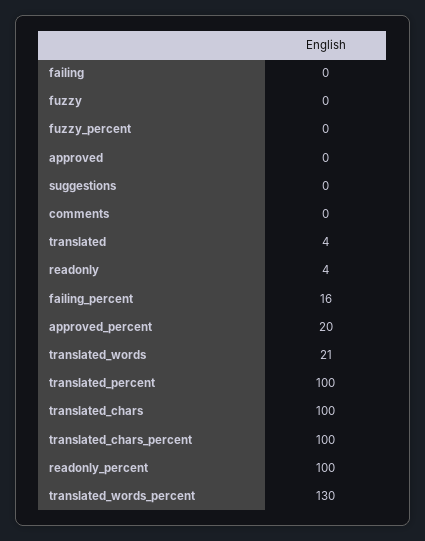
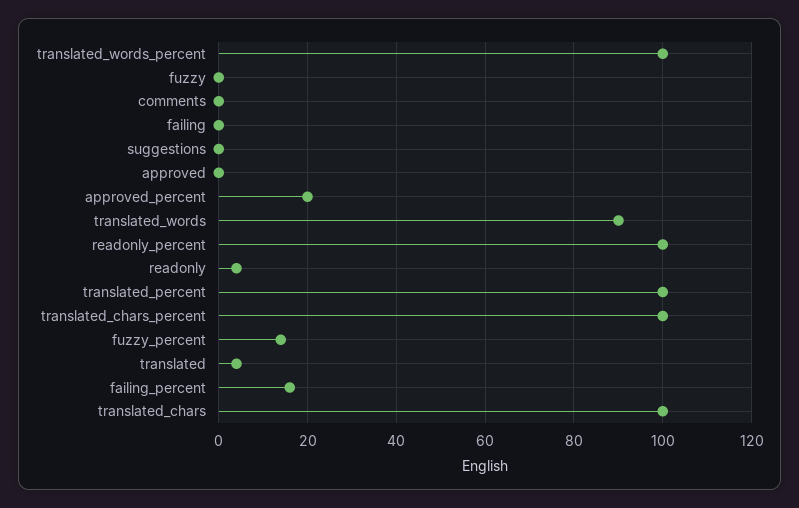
fuzzy_percent: 0 -> 15
translated_words: 21 -> 90
translated_words_percent: 130 -> 100

